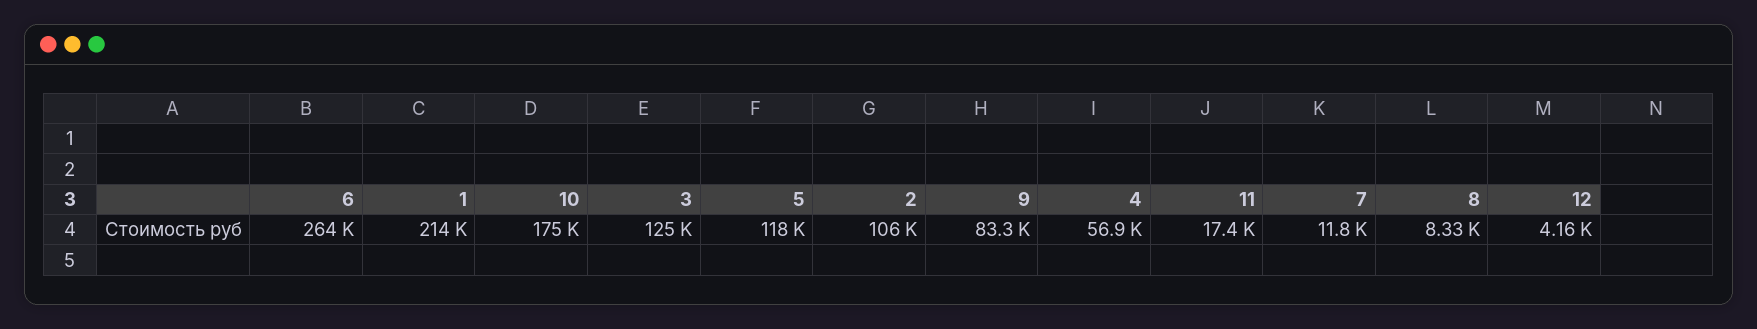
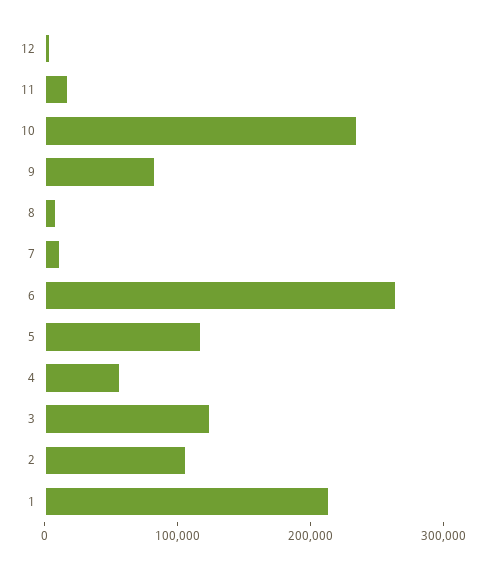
10: 175000 -> 240000

